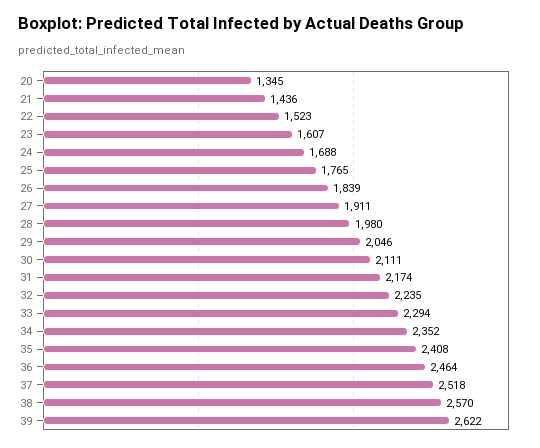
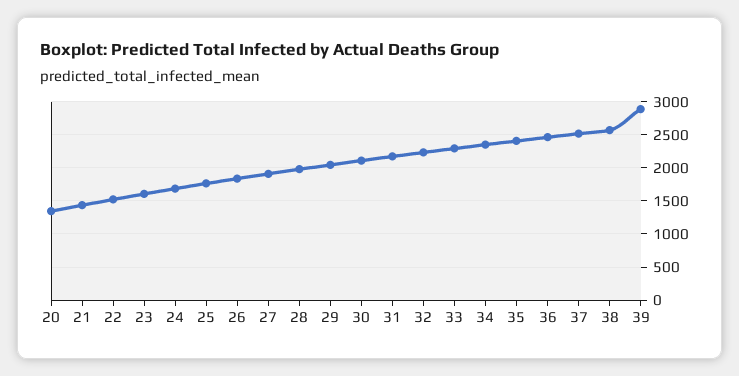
39: 2622 -> 2900

